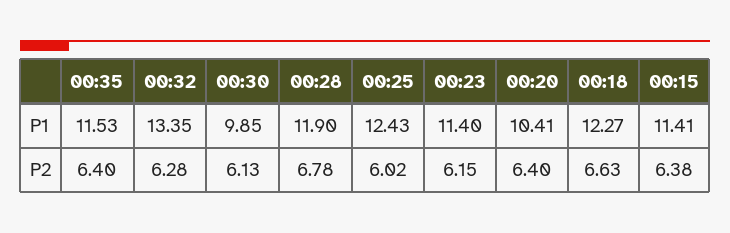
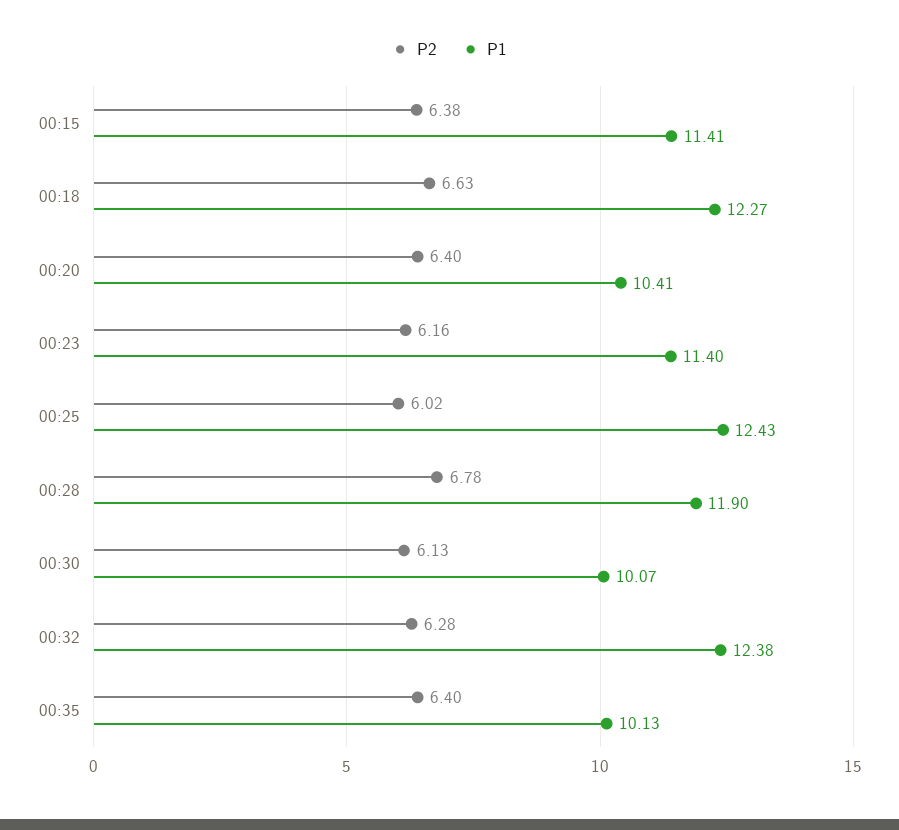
P1, 00:35: 11.53 -> 10.13
P1, 00:32: 13.35 -> 12.38
P1, 00:30: 9.85 -> 10.07
P2, 00:23: 6.15 -> 6.16

